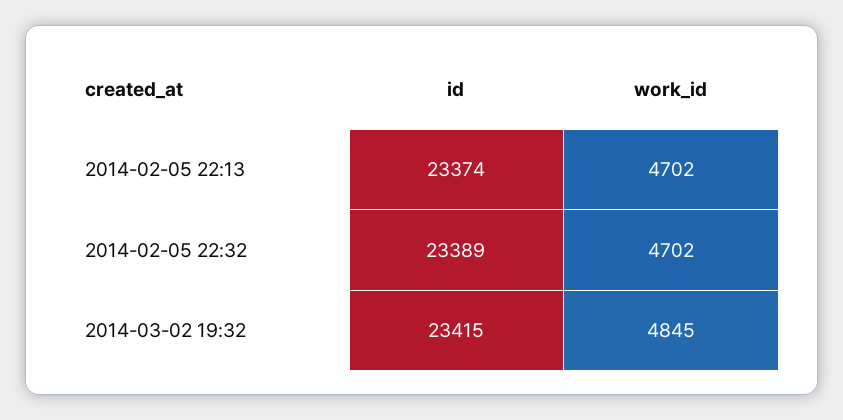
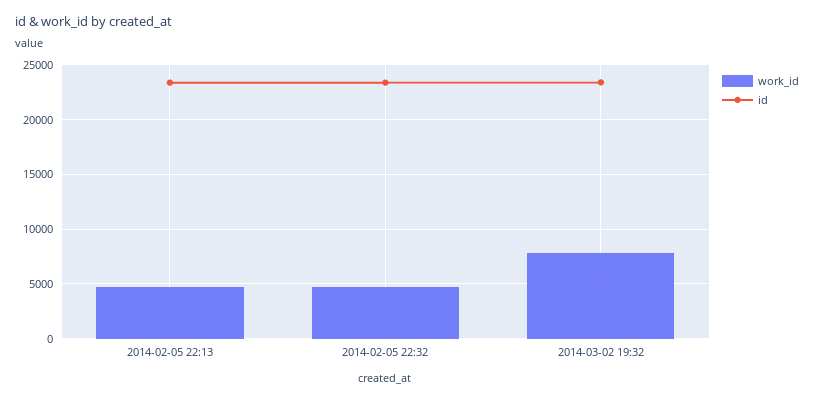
work_id, 2014-03-02 19:32: 4845 -> 8000

